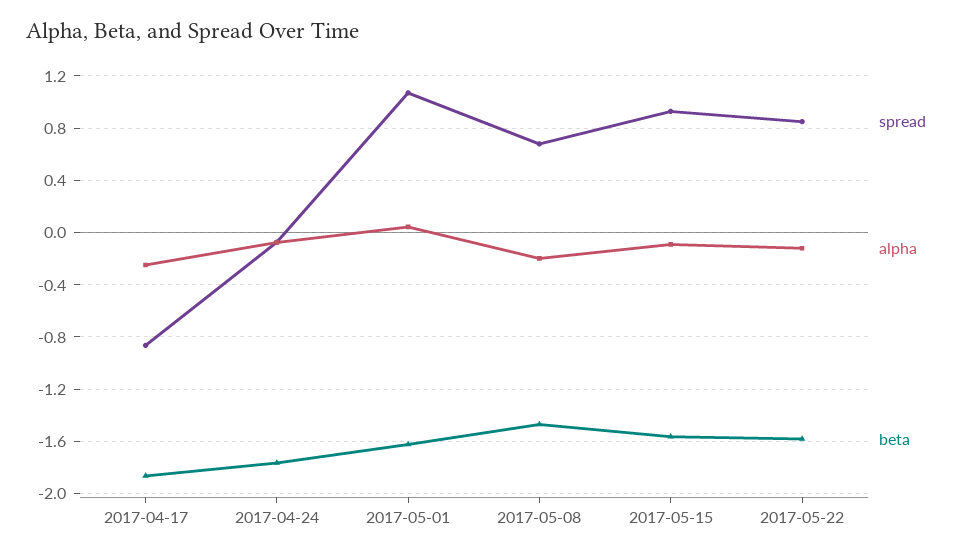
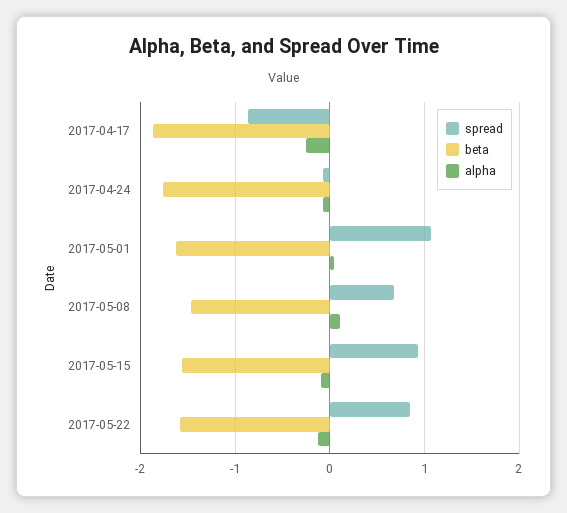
alpha, 2017-05-08: -0.2 -> 0.1

